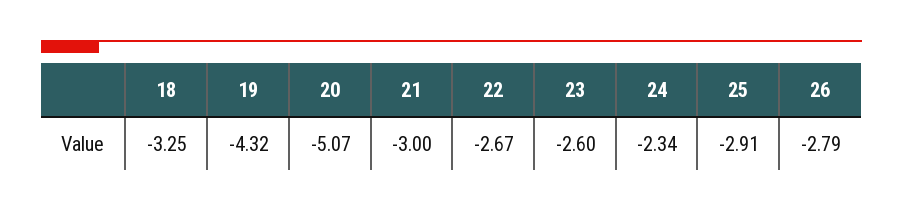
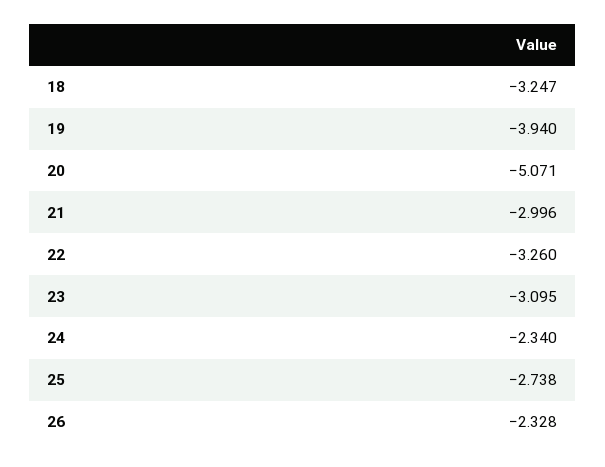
19: -4.32 -> -3.94
22: -2.67 -> -3.26
23: -2.6 -> -3.095
25: -2.91 -> -2.738
26: -2.79 -> -2.328

